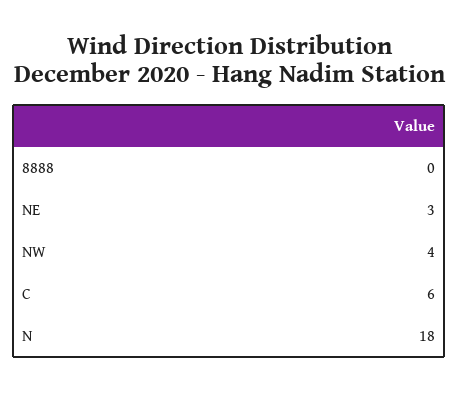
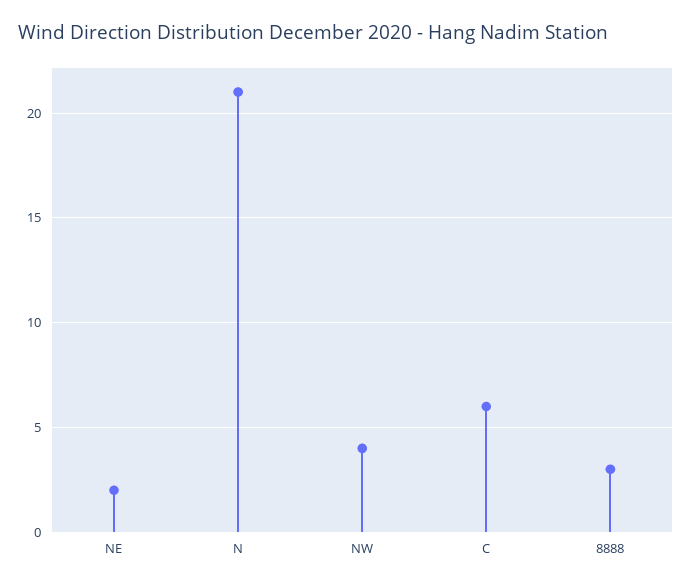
8888: 0 -> 3
NE: 3 -> 2
N: 18 -> 21

